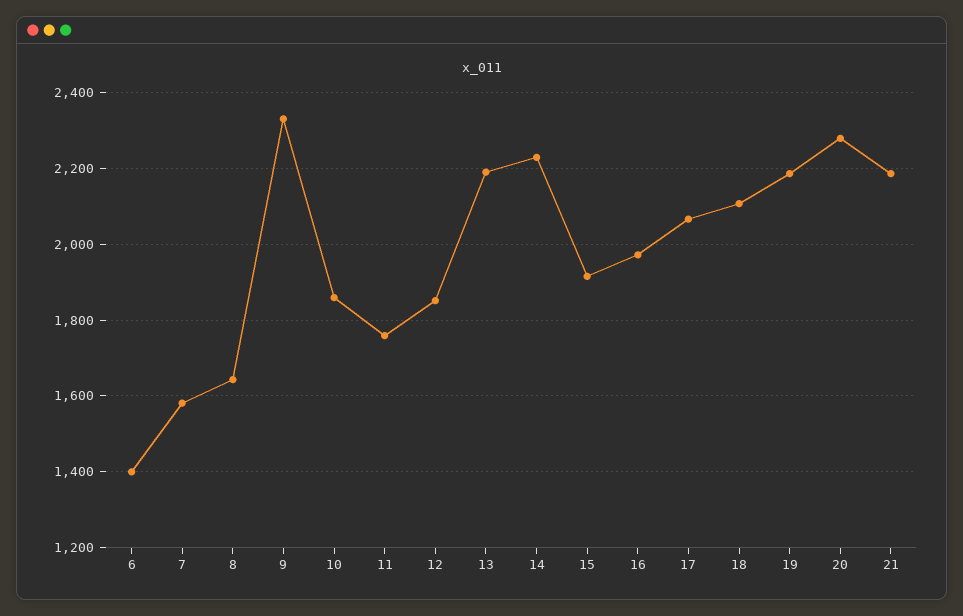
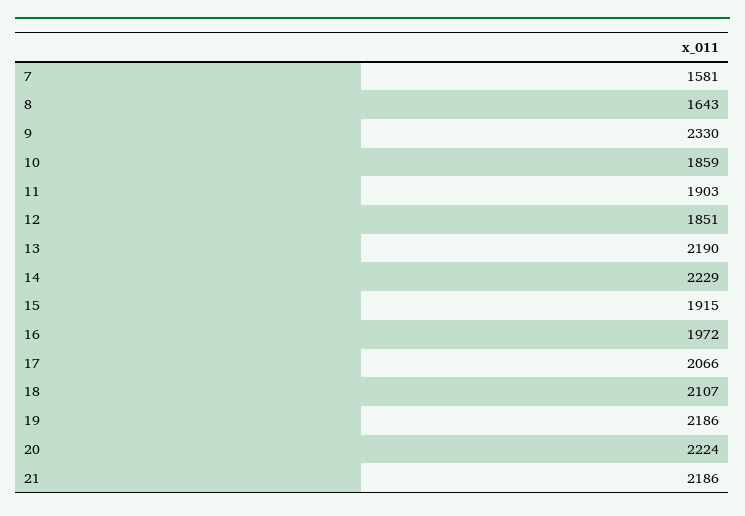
6: 1400 -> none
11: 1760 -> 1903
20: 2280 -> 2224

